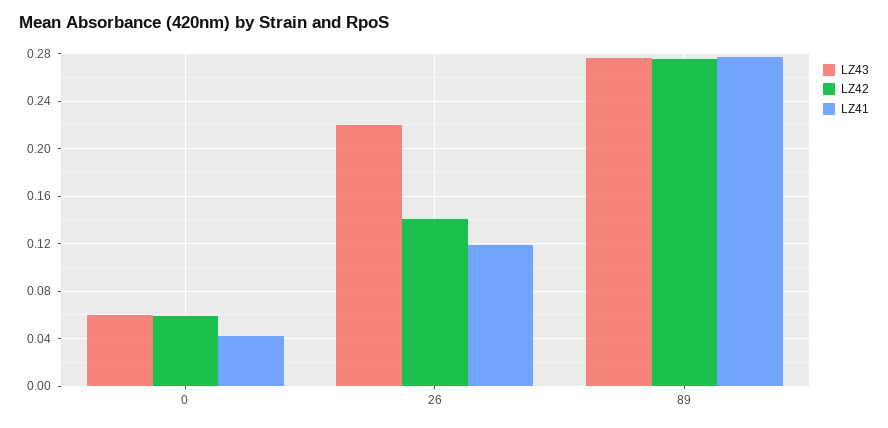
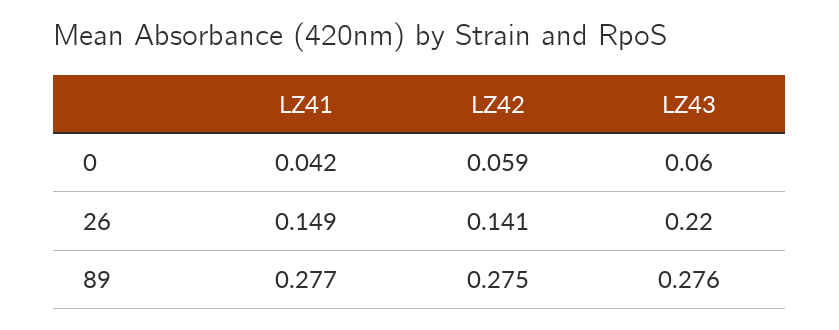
LZ41, 26: 0.12 -> 0.149

